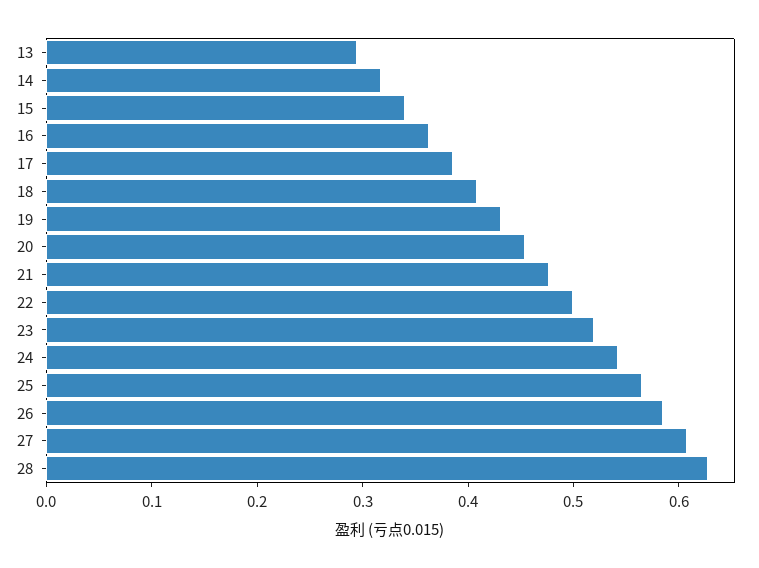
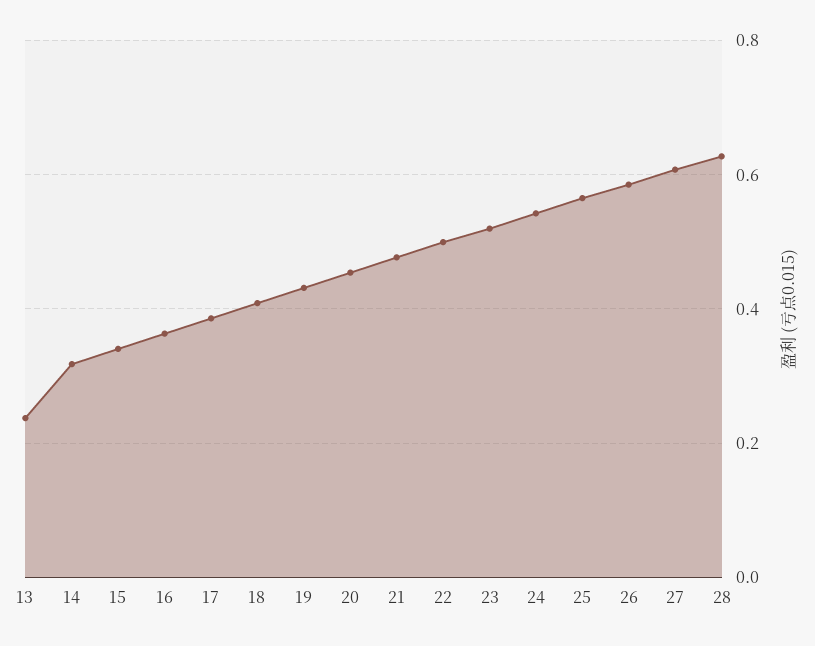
13: 0.3 -> 0.24

